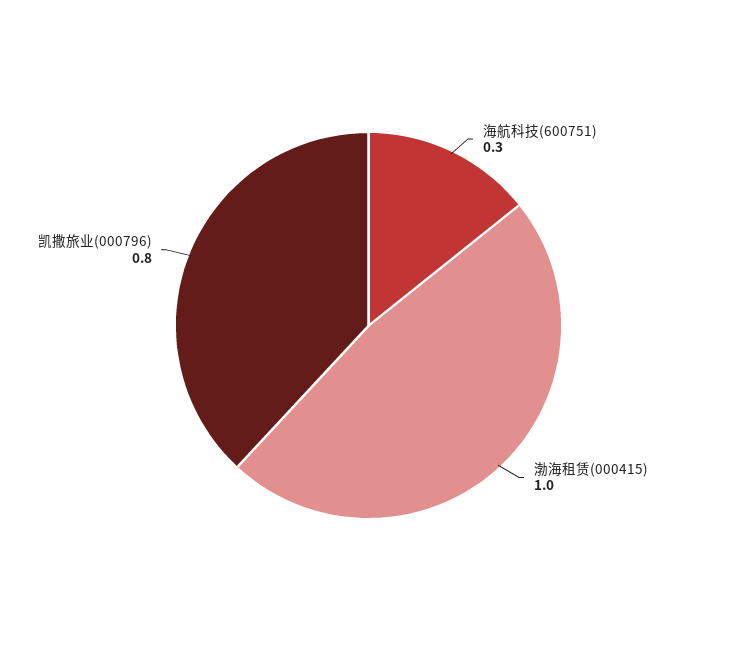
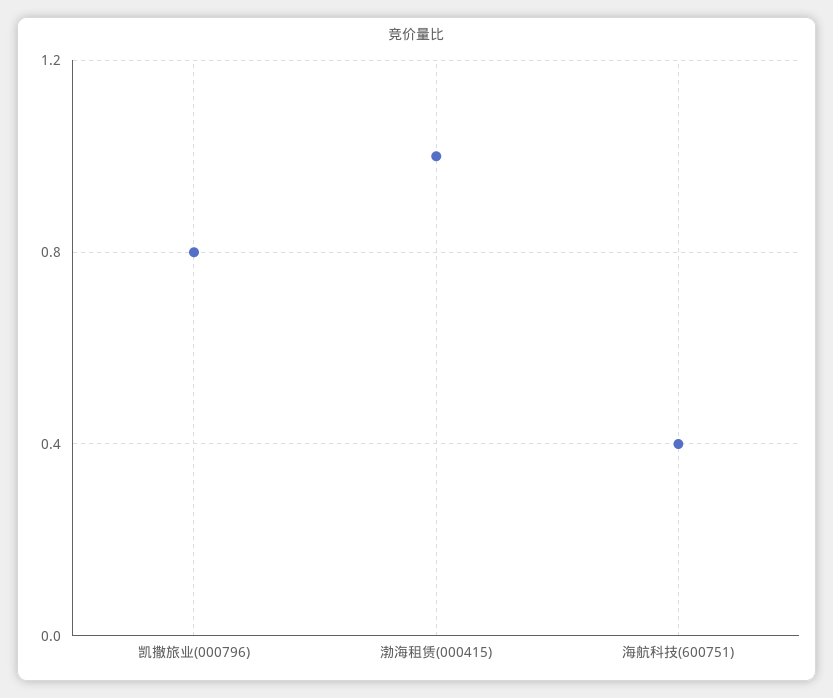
海航科技(600751): 0.3 -> 0.4

